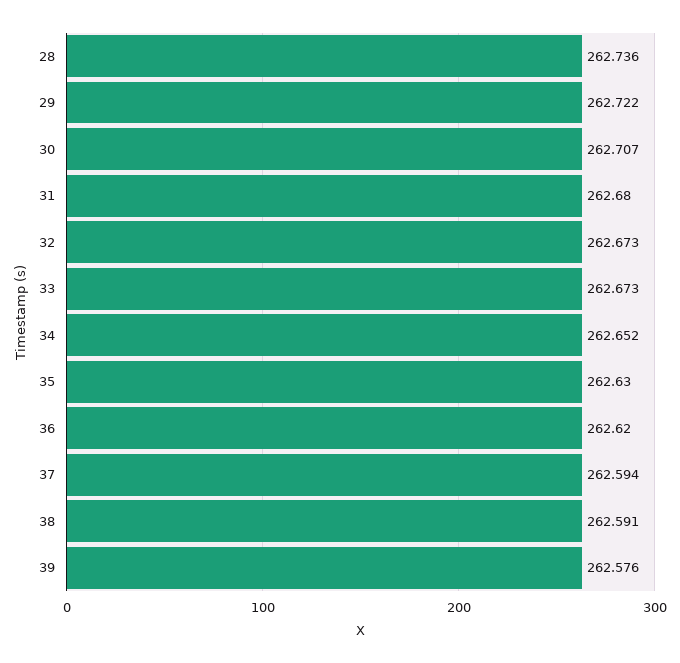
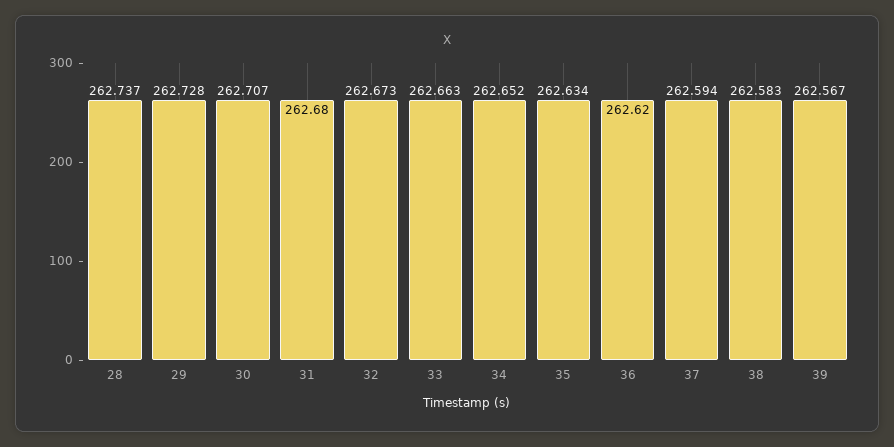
28: 262.736 -> 262.737
29: 262.722 -> 262.728
33: 262.673 -> 262.663
35: 262.63 -> 262.634
38: 262.591 -> 262.583
39: 262.576 -> 262.567

